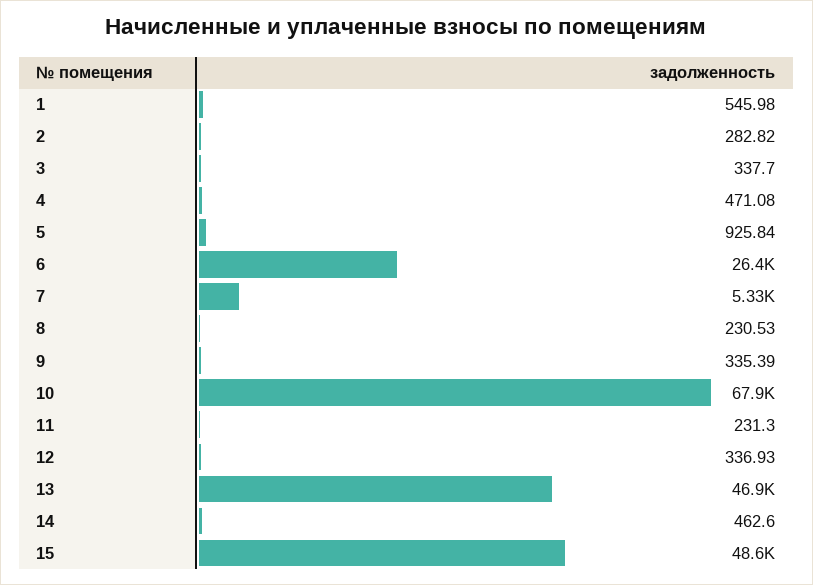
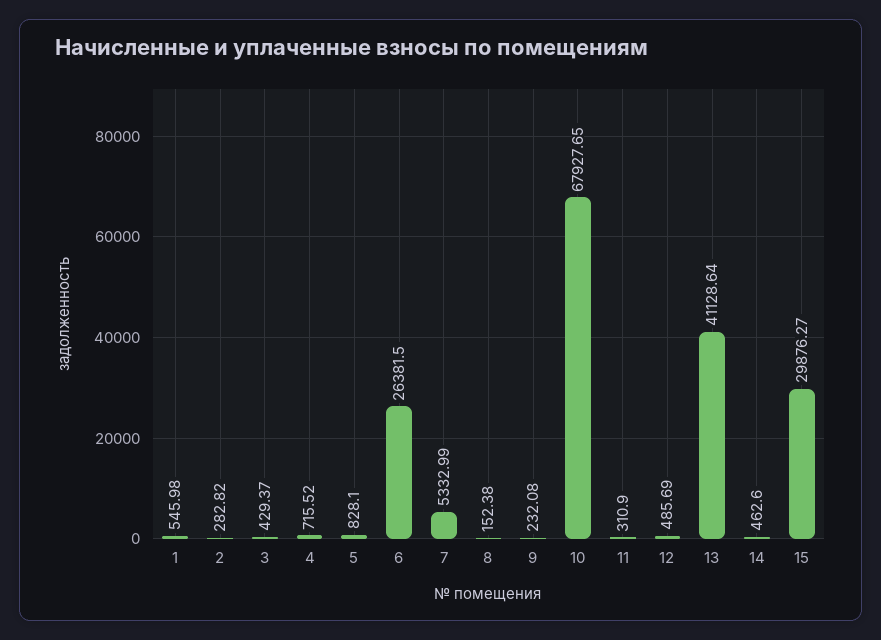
3: 337.7 -> 429.37
4: 471.08 -> 715.52
5: 925.84 -> 828.1
8: 230.53 -> 152.38
9: 335.39 -> 232.08
11: 231.3 -> 310.9
12: 336.93 -> 485.69
13: 46900 -> 41128.64
15: 48600 -> 29876.27

